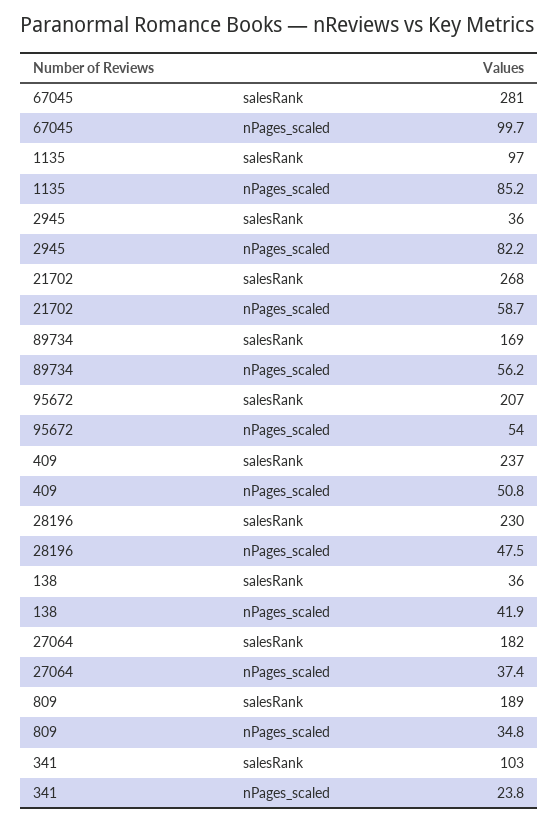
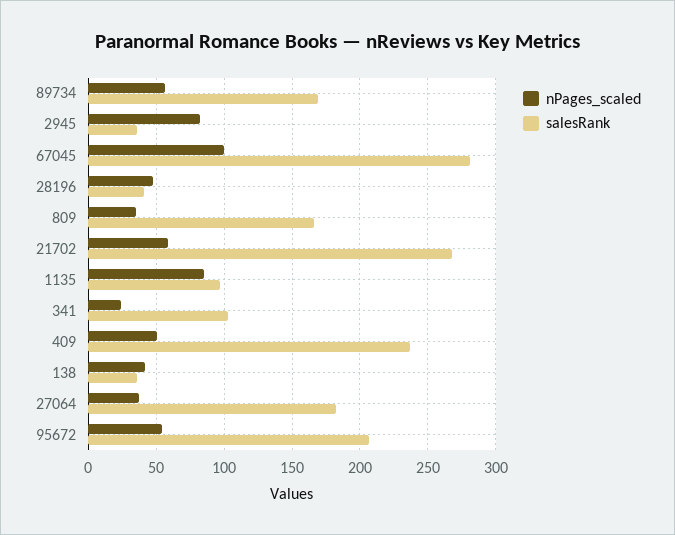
salesRank, 28196: 230 -> 40
salesRank, 809: 189 -> 165

